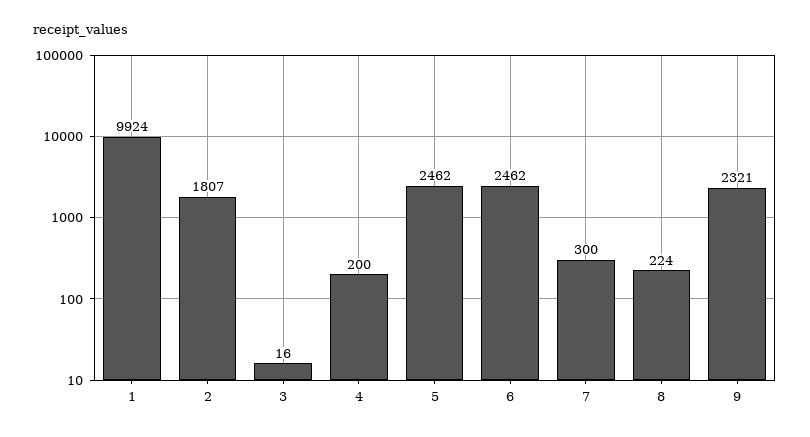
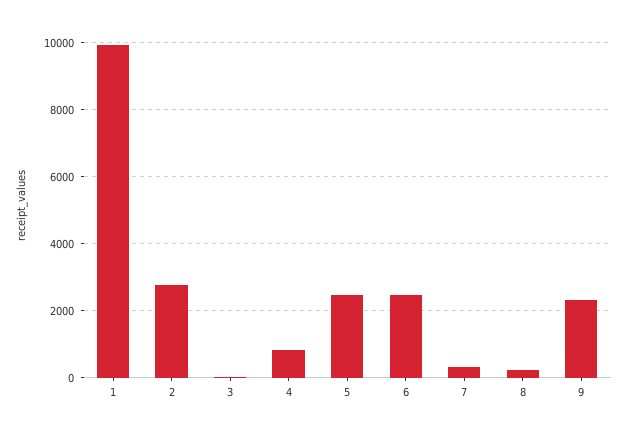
2: 1807 -> 2800
4: 200 -> 800

